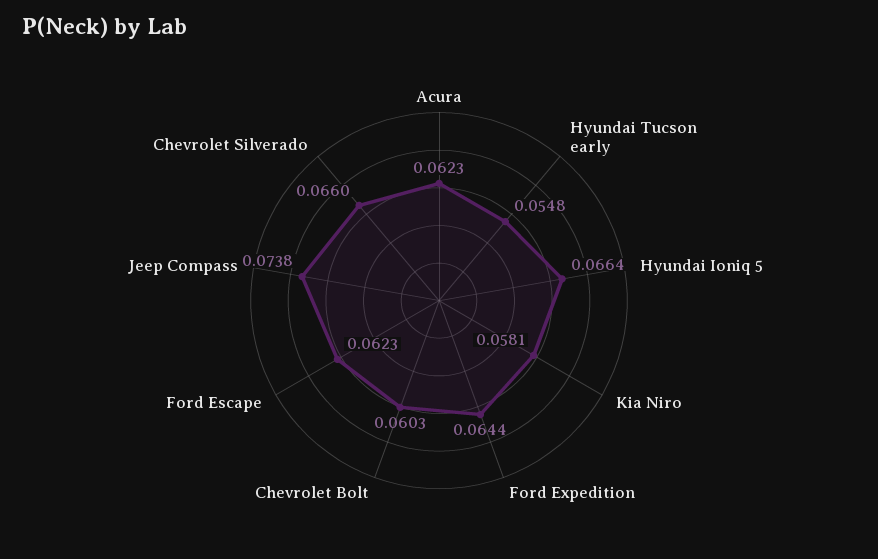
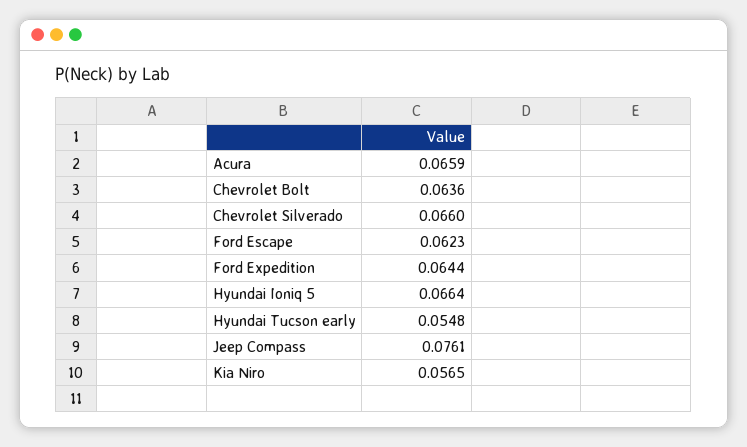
Acura: 0.0623 -> 0.0659
Kia Niro: 0.0581 -> 0.0565
Chevrolet Bolt: 0.0603 -> 0.0636
Jeep Compass: 0.0738 -> 0.0761

